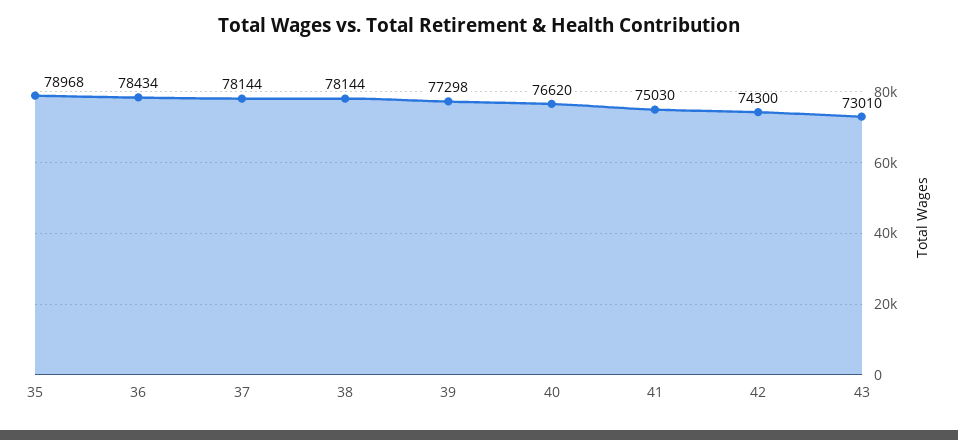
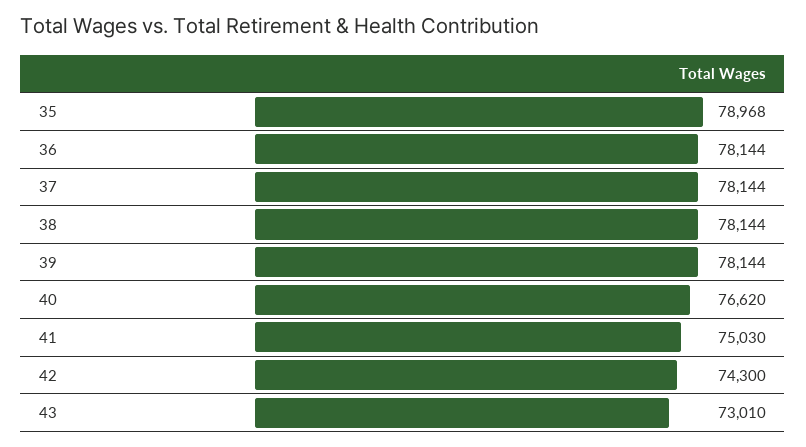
36: 78434 -> 78144
39: 77298 -> 78144

